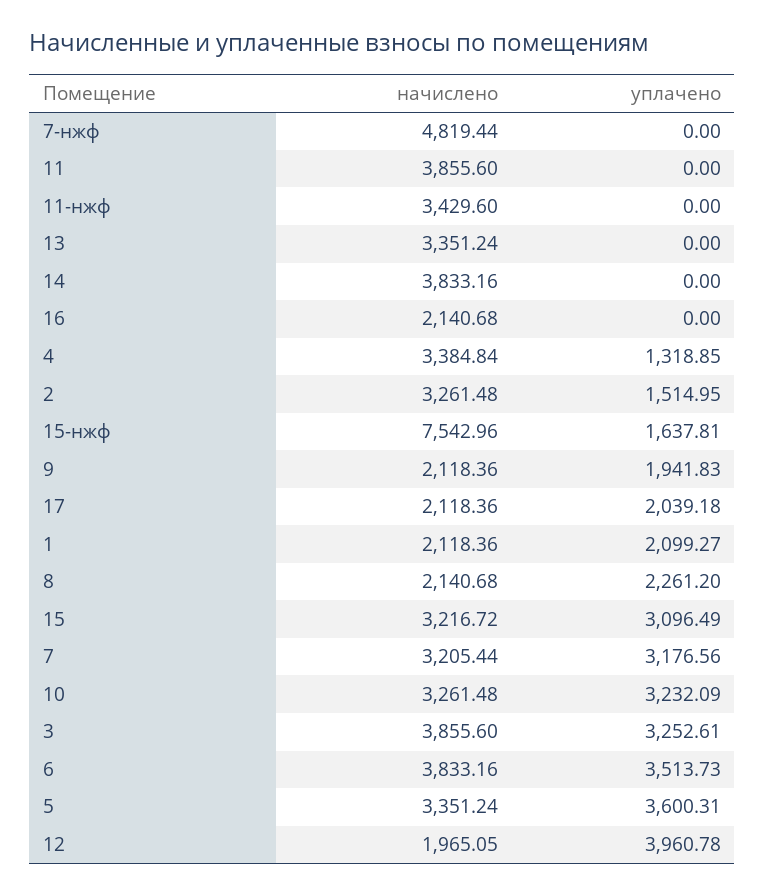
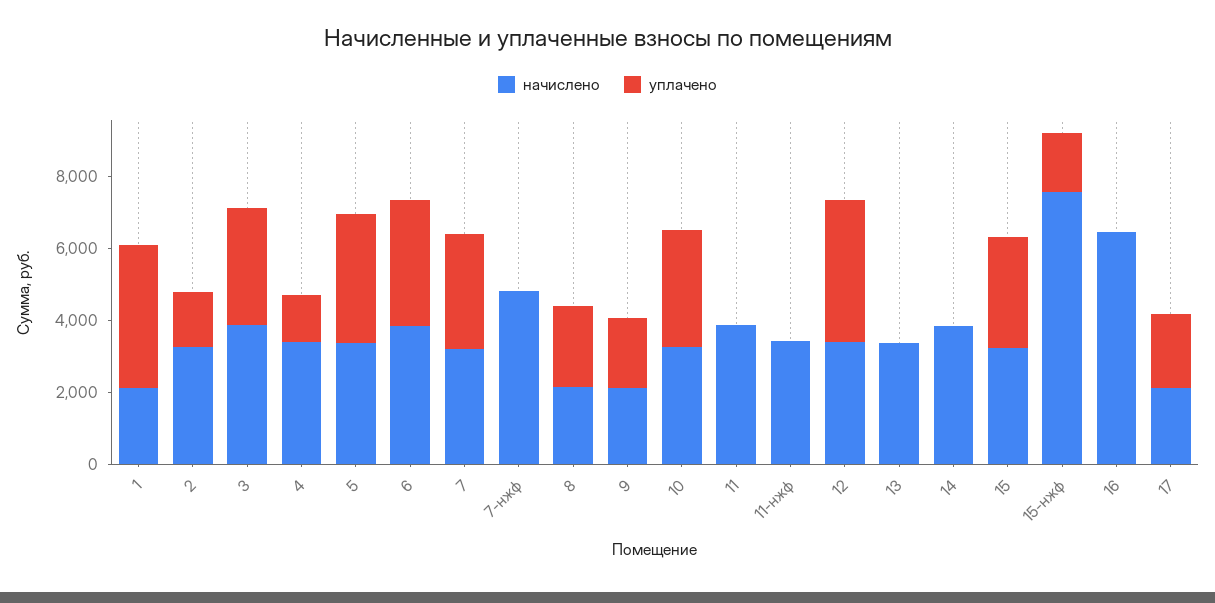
начислено, 16: 2140.68 -> 6500
уплачено, 1: 2099.27 -> 4000
начислено, 12: 1965.05 -> 3500

